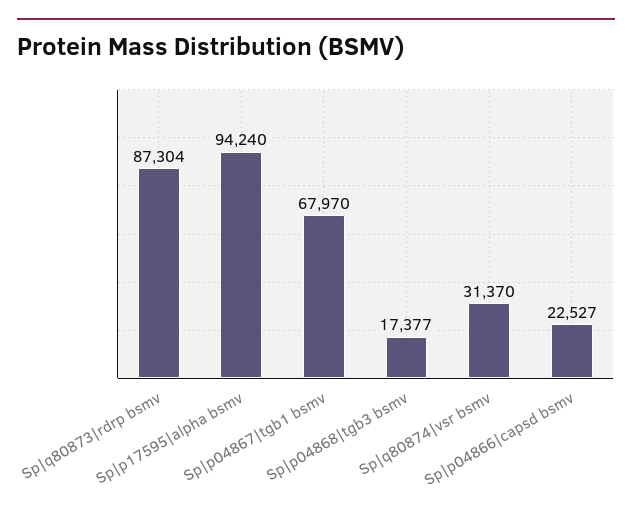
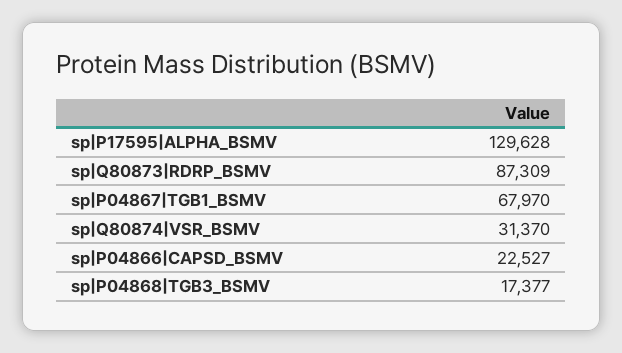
Sp|q80873|rdrp bsmv: 87304 -> 87309
Sp|p17595|alpha bsmv: 94240 -> 129628

